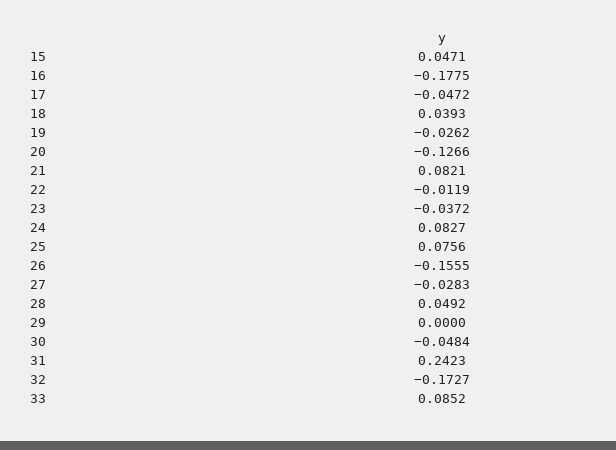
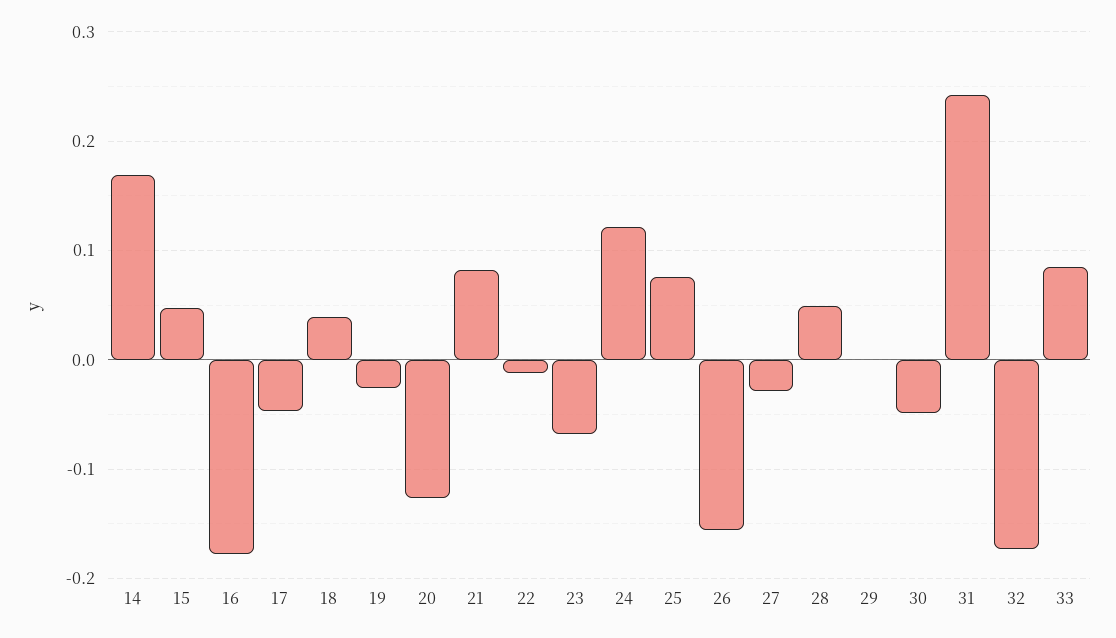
23: -0.0372 -> -0.07
24: 0.0827 -> 0.12
14: none -> 0.17

